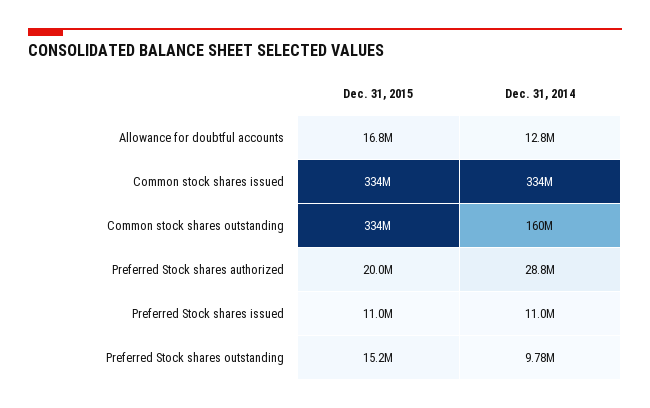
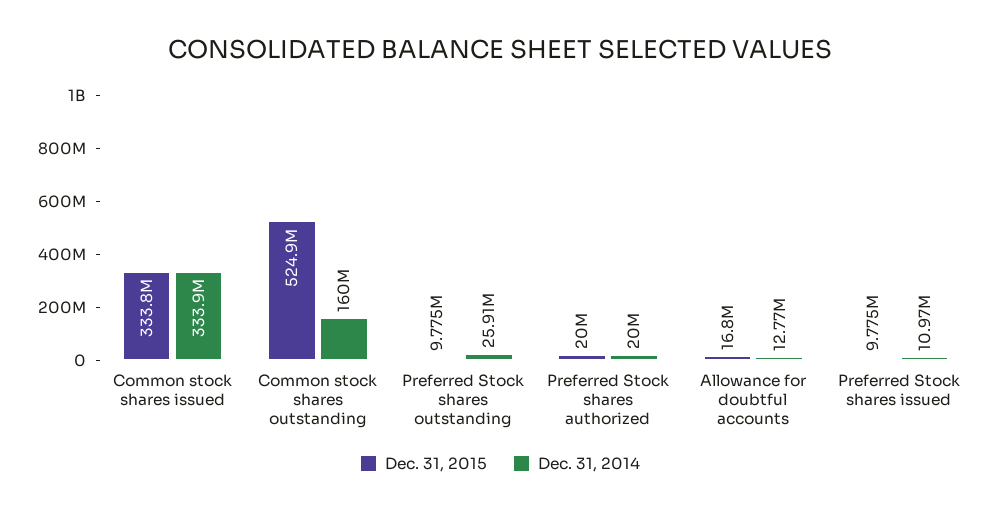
Dec. 31, 2015, Common stock shares outstanding: 334000000 -> 524900000
Dec. 31, 2014, Preferred Stock shares authorized: 28800000 -> 20000000
Dec. 31, 2015, Preferred Stock shares issued: 11000000 -> 9775000
Dec. 31, 2015, Preferred Stock shares outstanding: 15200000 -> 9775000
Dec. 31, 2014, Preferred Stock shares outstanding: 9780000 -> 25910000

